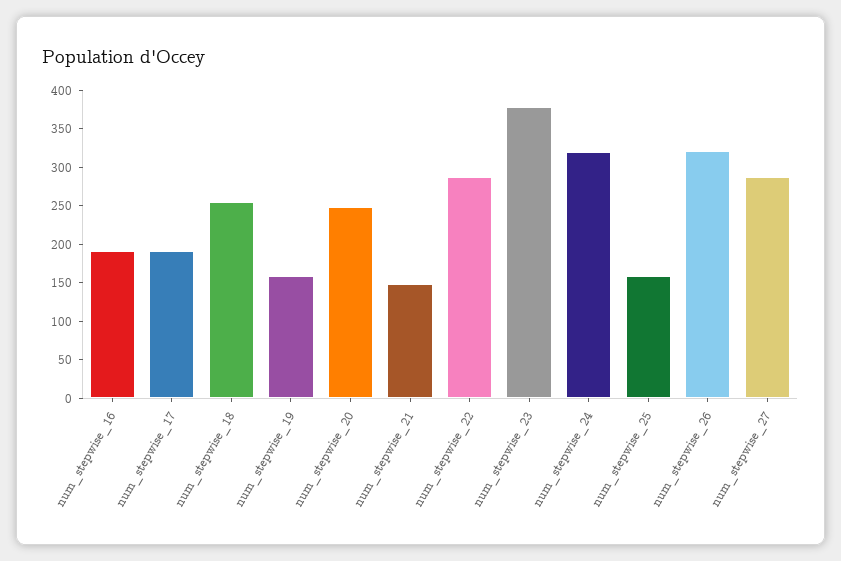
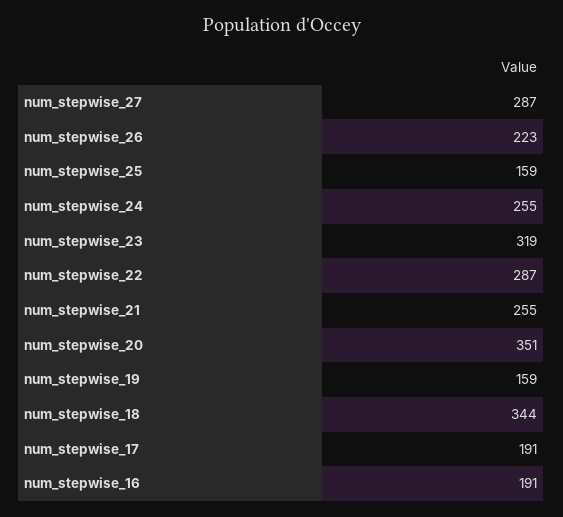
num_stepwise_18: 250 -> 344
num_stepwise_20: 250 -> 351
num_stepwise_21: 150 -> 255
num_stepwise_23: 375 -> 319
num_stepwise_24: 325 -> 255
num_stepwise_26: 325 -> 223

